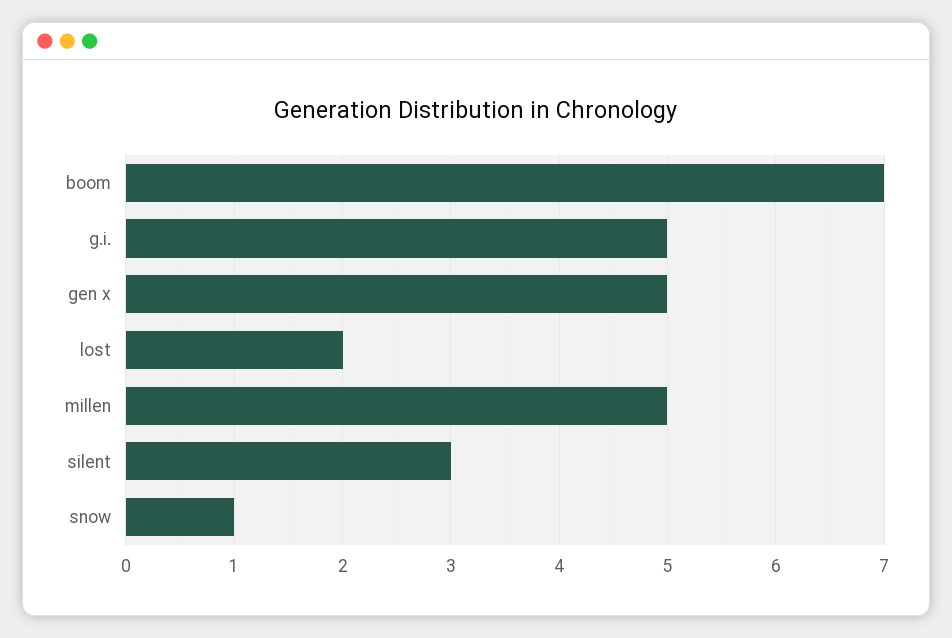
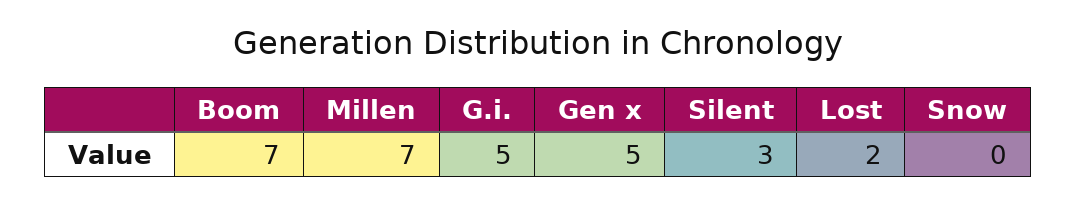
millen: 5 -> 7
snow: 1 -> 0

